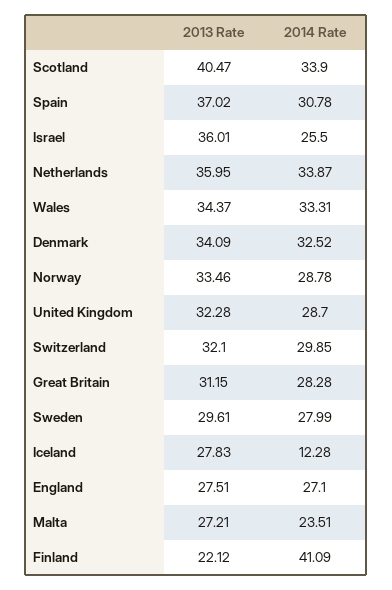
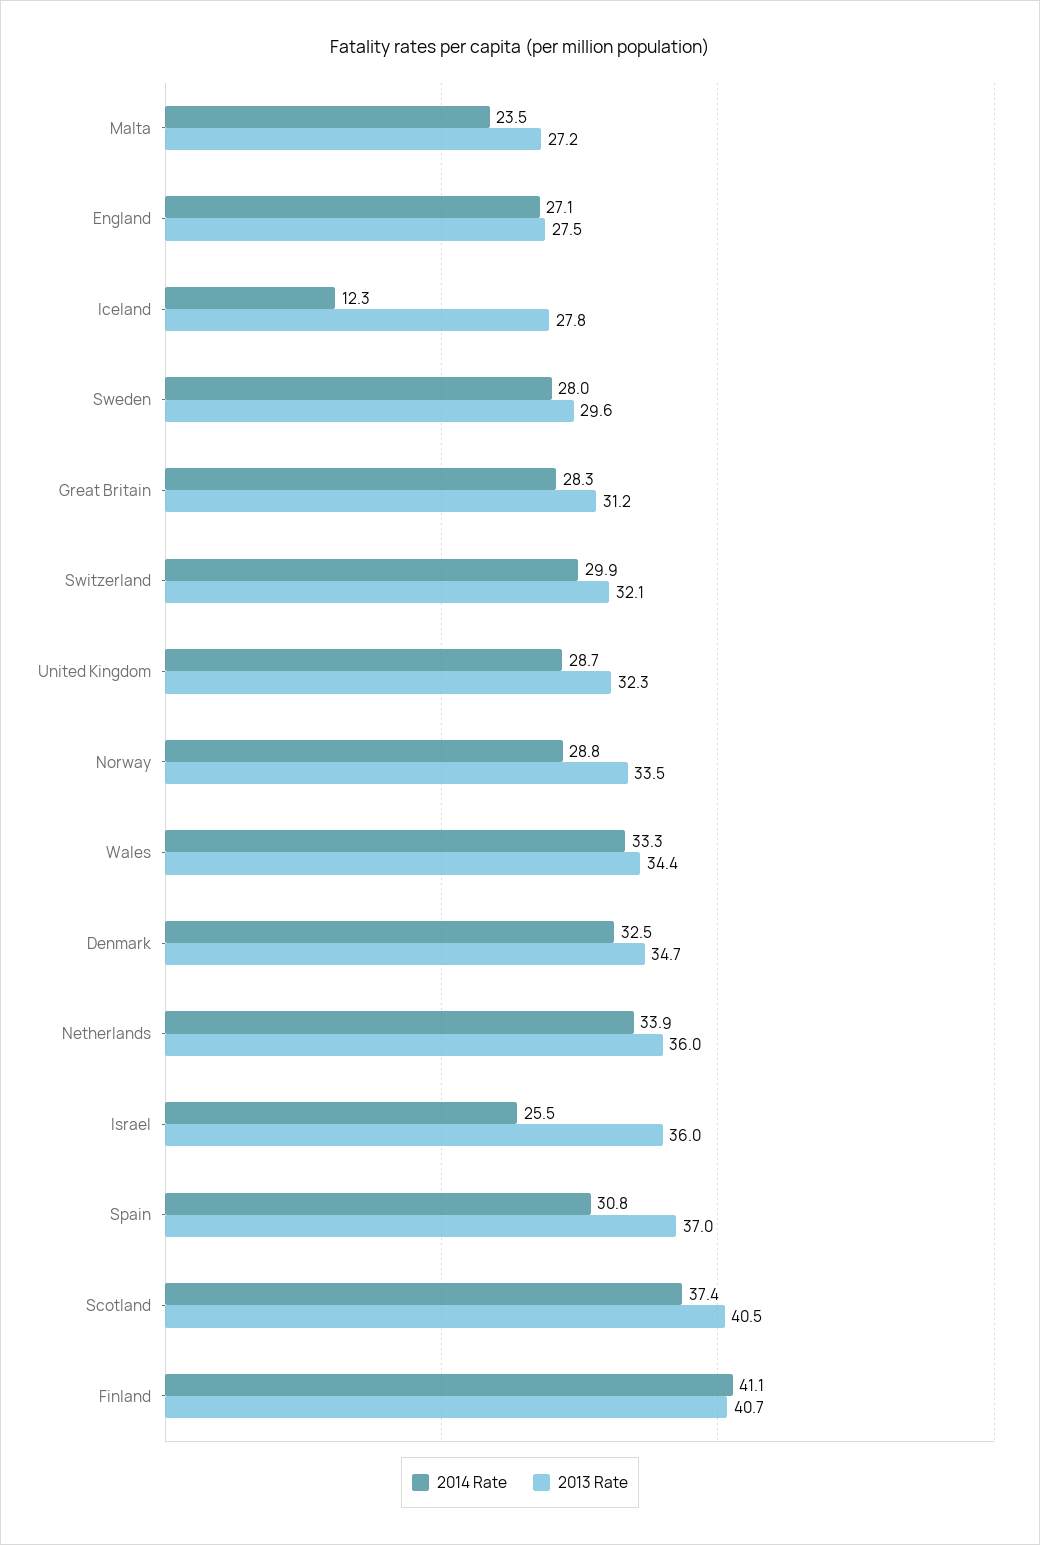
2014 Rate, Scotland: 33.9 -> 37.4
2013 Rate, Denmark: 34.09 -> 34.7
2013 Rate, Finland: 22.12 -> 40.7

